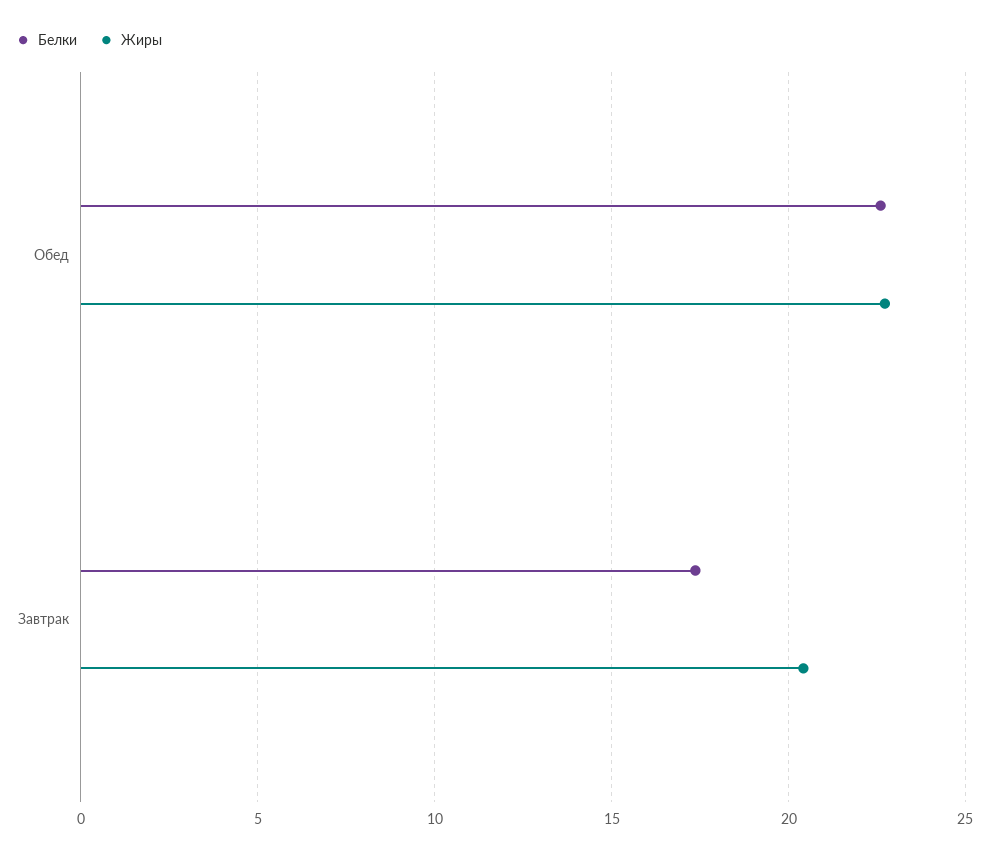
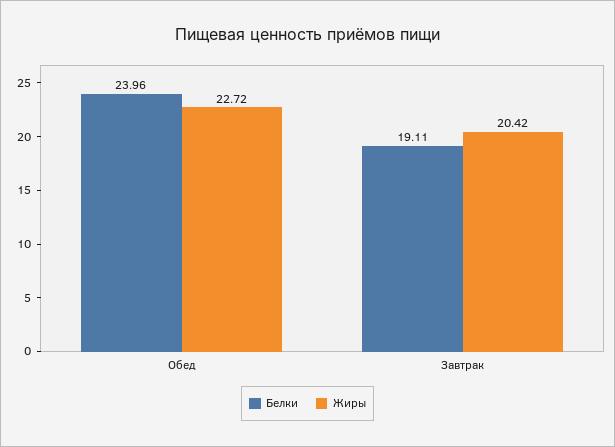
Белки, Обед: 22.5 -> 23.96
Белки, Завтрак: 17.5 -> 19.11

